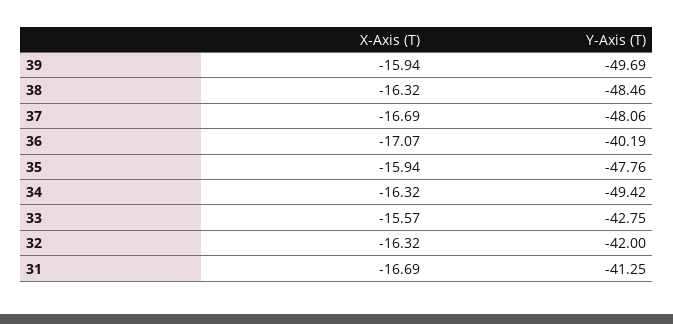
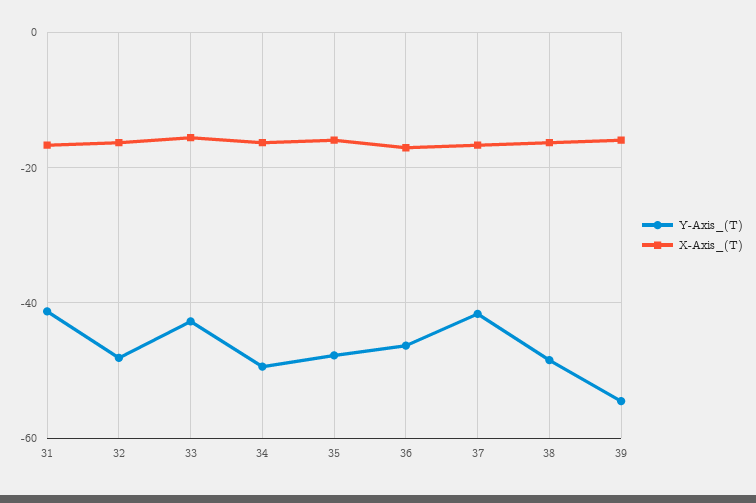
Y-Axis (T), 39: -49.69 -> -54
Y-Axis (T), 37: -48.06 -> -42
Y-Axis (T), 36: -40.19 -> -46
Y-Axis (T), 32: -42 -> -48

